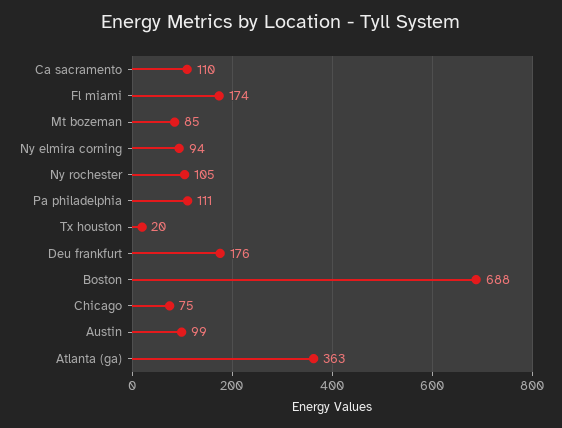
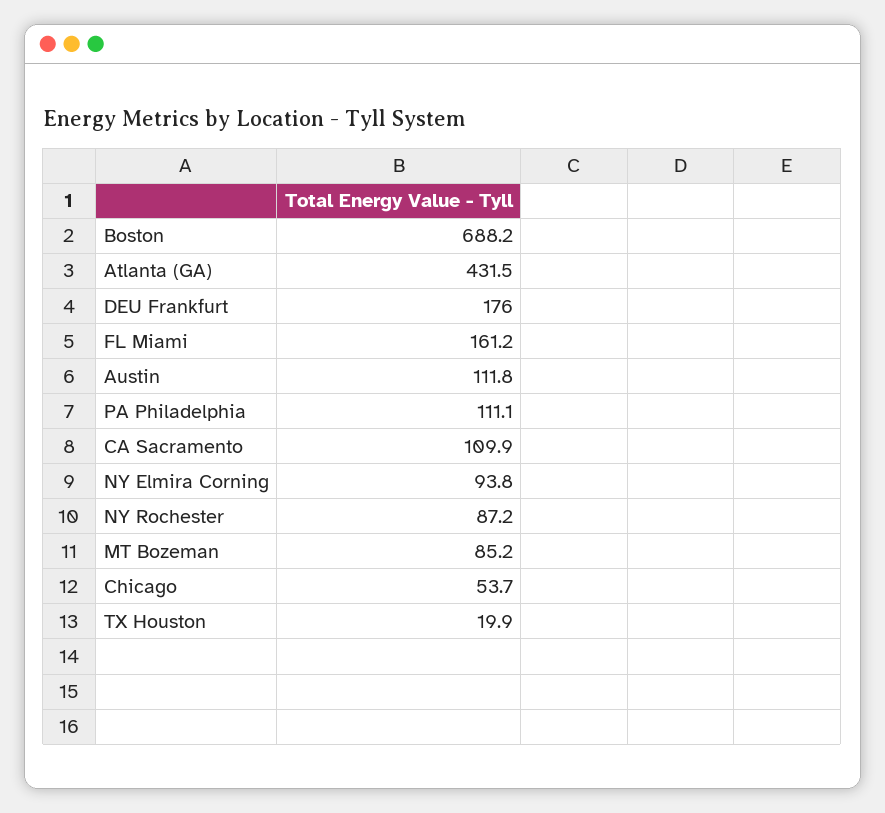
Fl miami: 174 -> 161.2
Ny rochester: 105 -> 87.2
Chicago: 75 -> 53.7
Austin: 99 -> 111.8
Atlanta (ga): 363 -> 431.5

